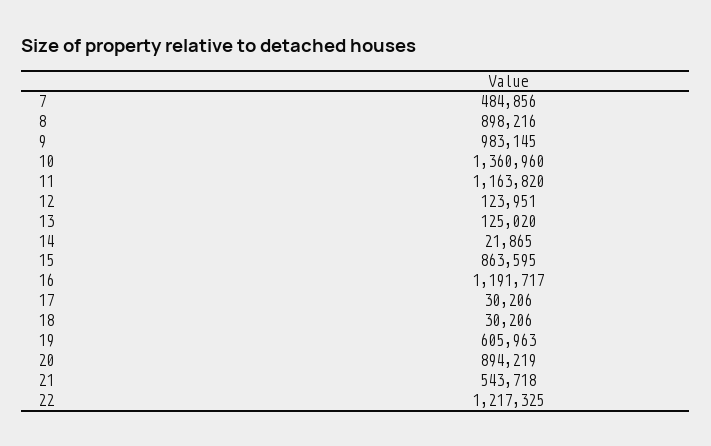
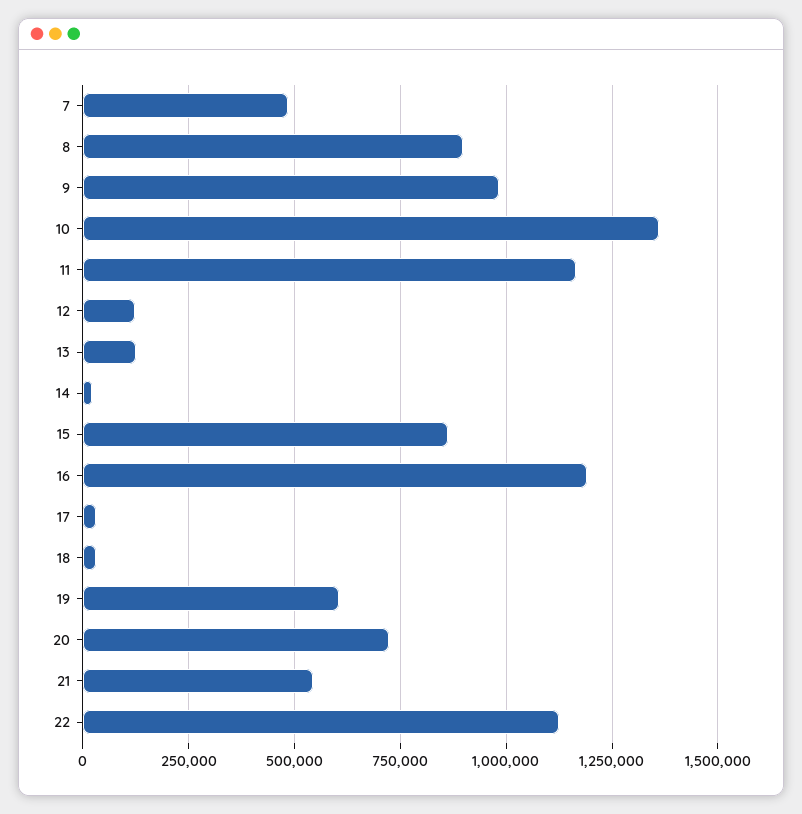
20: 894219 -> 725000
22: 1217325 -> 1125000

